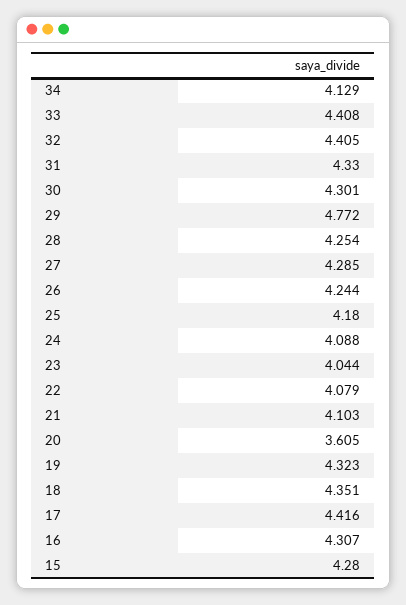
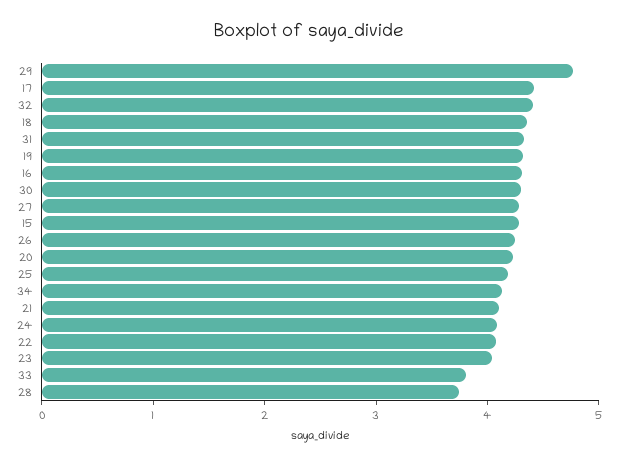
33: 4.408 -> 3.8
28: 4.254 -> 3.8
20: 3.605 -> 4.2

